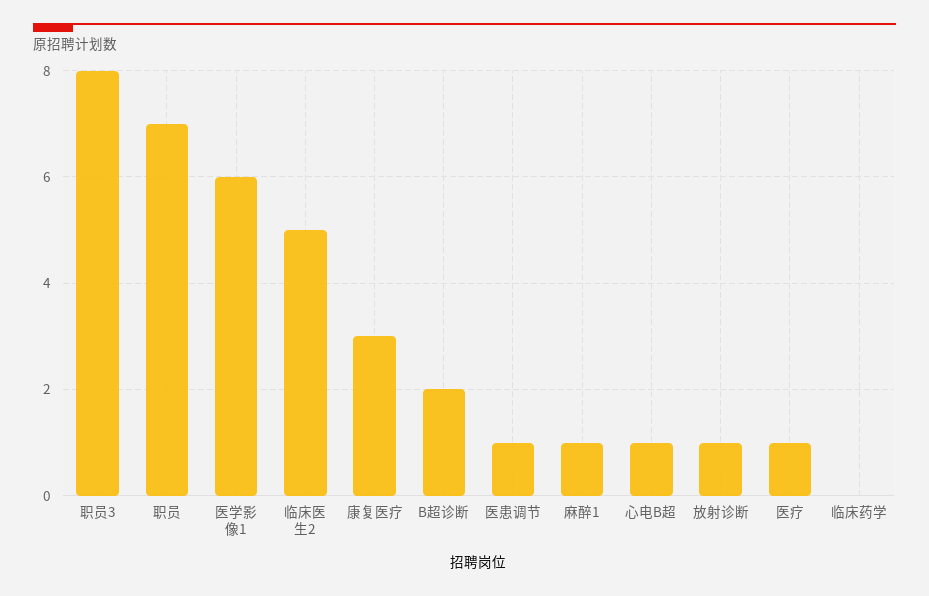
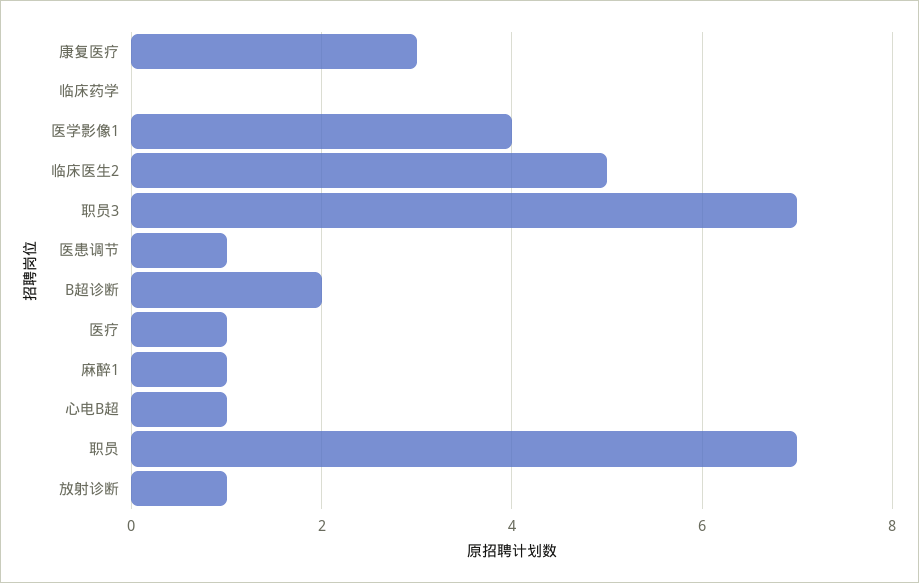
职员3: 8 -> 7
医学影像1: 6 -> 4

